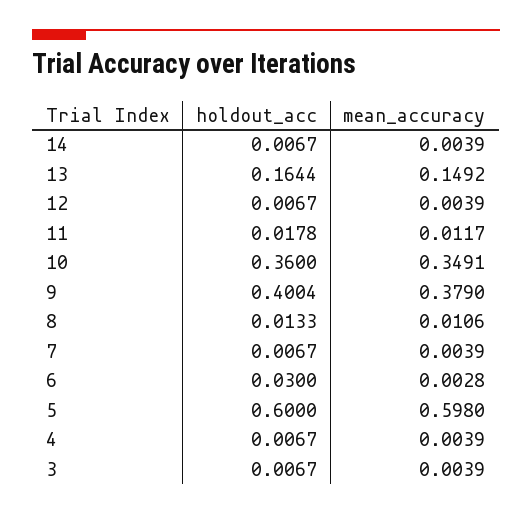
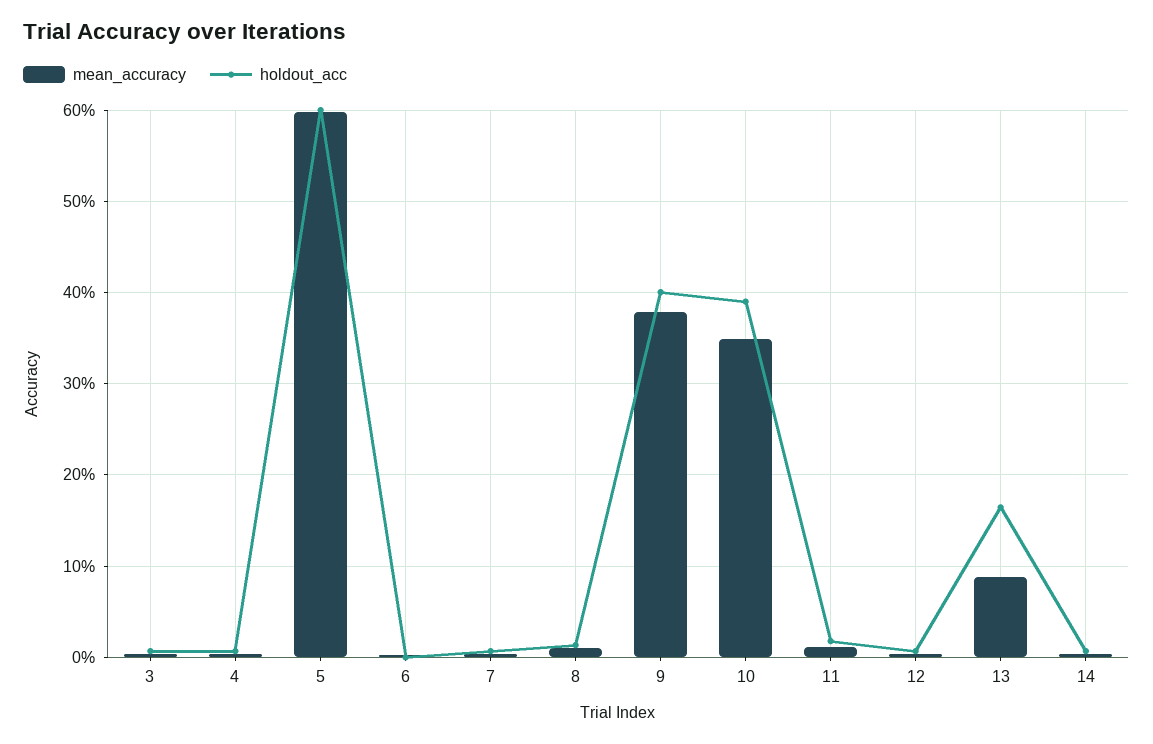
mean_accuracy, 13: 0.1492 -> 0.09
holdout_acc, 10: 0.36 -> 0.39
holdout_acc, 6: 0.03 -> 0

